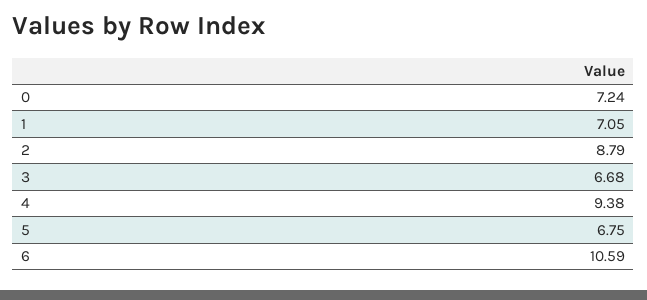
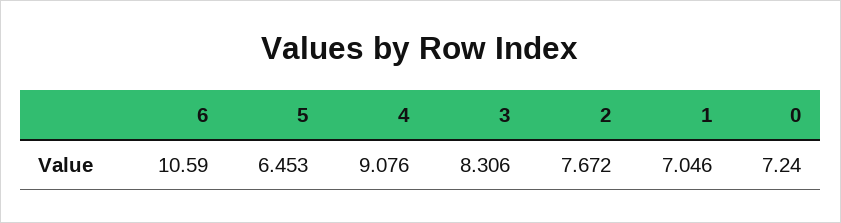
2: 8.79 -> 7.672
3: 6.68 -> 8.306
4: 9.38 -> 9.076
5: 6.75 -> 6.453

